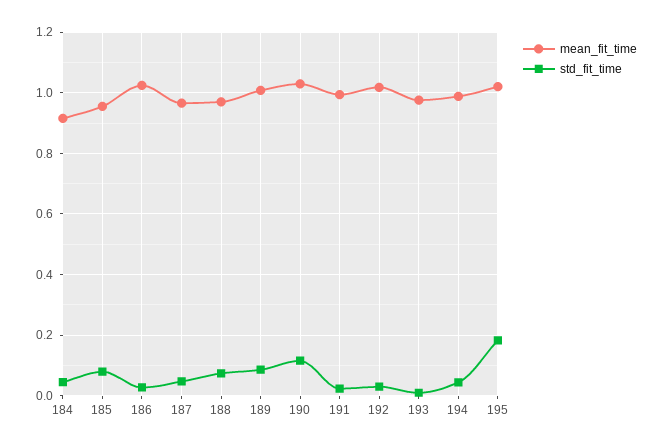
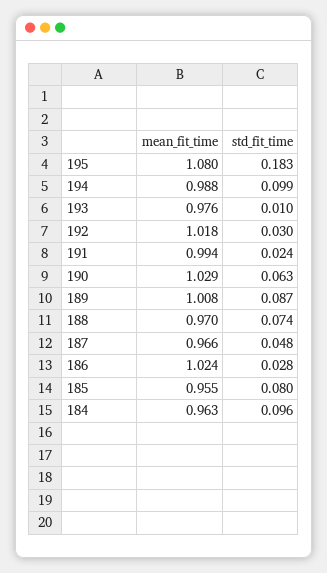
mean_fit_time, 184: 0.92 -> 0.963
std_fit_time, 184: 0.04 -> 0.096
std_fit_time, 190: 0.12 -> 0.063
std_fit_time, 194: 0.04 -> 0.099
mean_fit_time, 195: 1.02 -> 1.08

